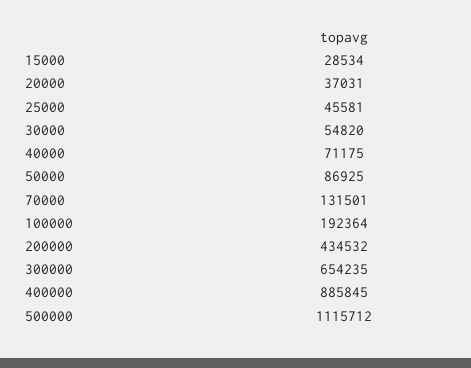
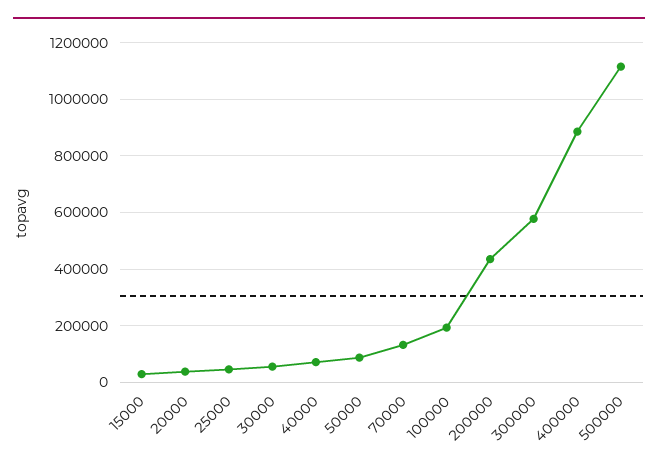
300000: 654235 -> 575000

